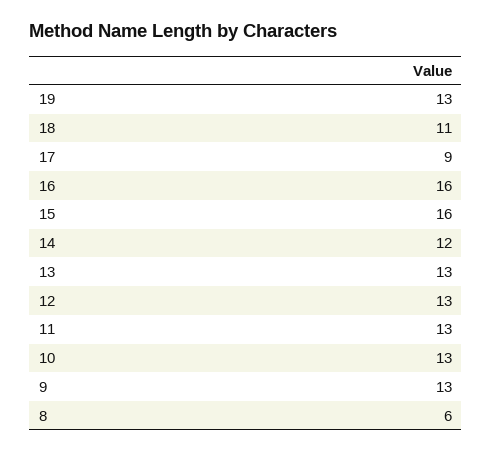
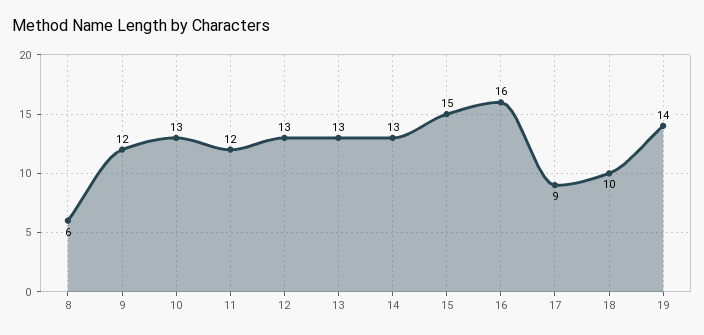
19: 13 -> 14
18: 11 -> 10
15: 16 -> 15
14: 12 -> 13
11: 13 -> 12
9: 13 -> 12

